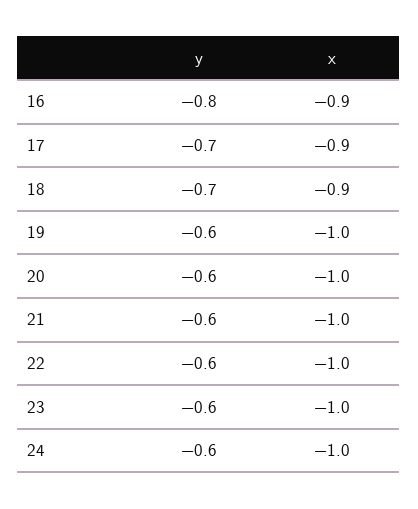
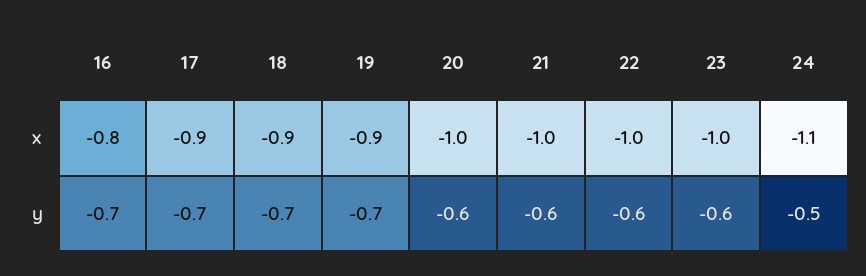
y, 16: -0.8 -> -0.7
x, 16: -0.9 -> -0.8
y, 19: -0.6 -> -0.7
x, 19: -1 -> -0.9
y, 24: -0.6 -> -0.5
x, 24: -1 -> -1.1

